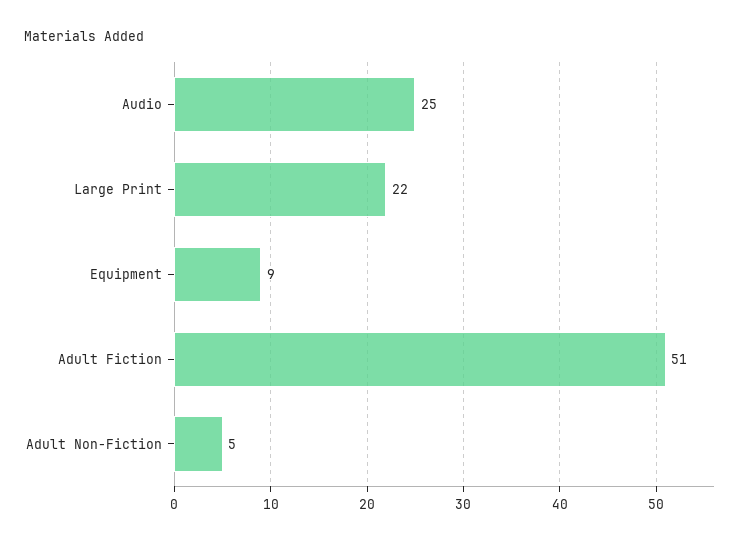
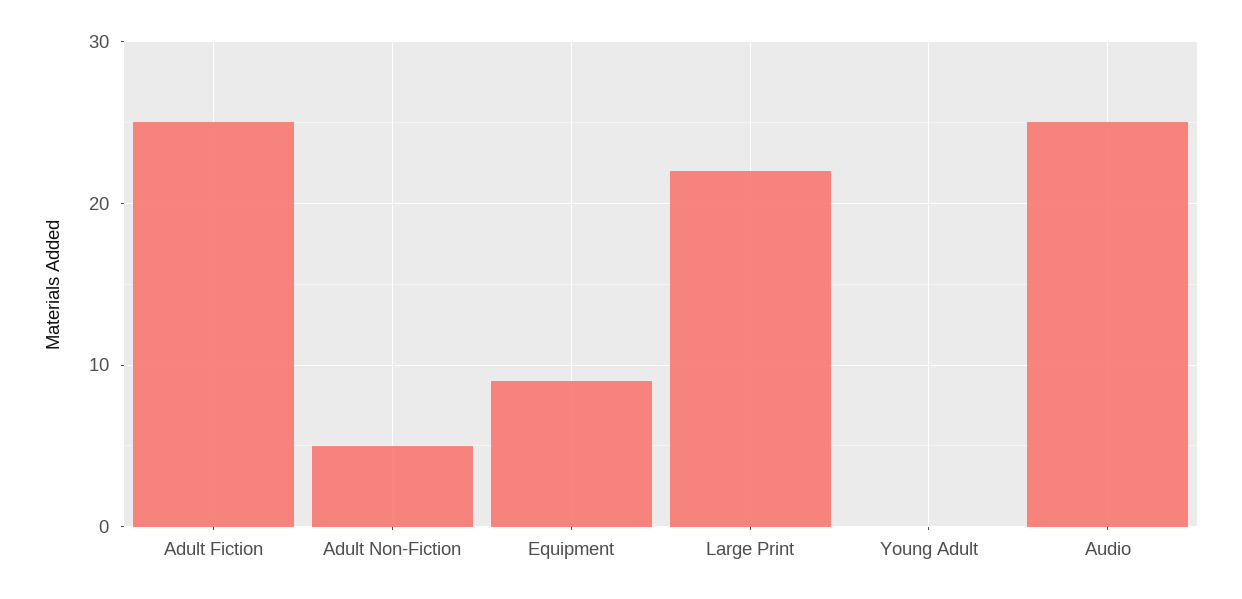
Adult Fiction: 51 -> 25
Young Adult: none -> 0

